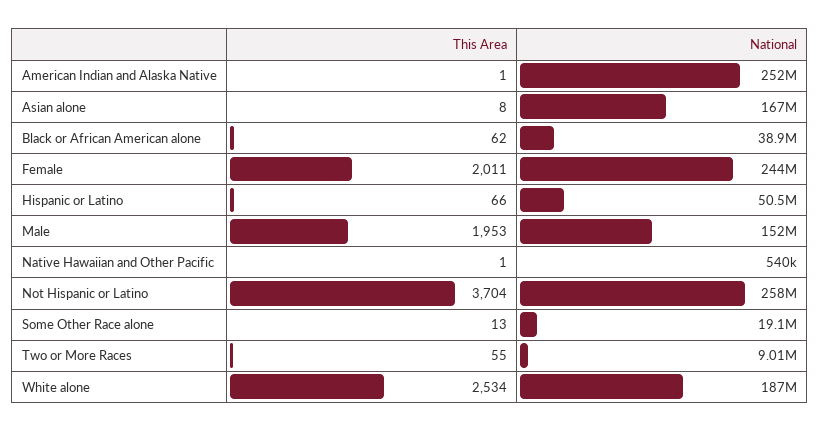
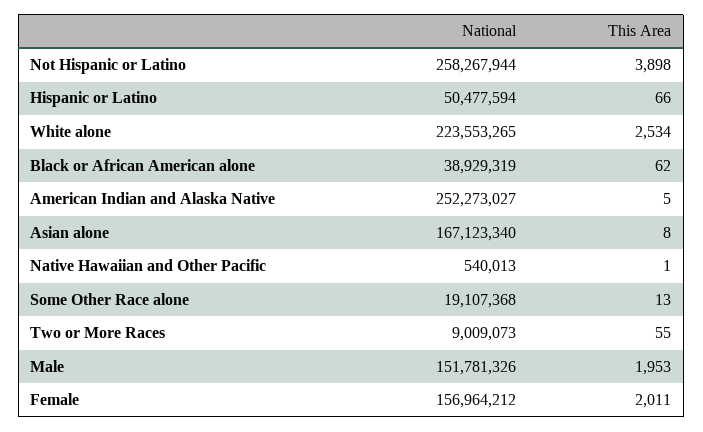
This Area, American Indian and Alaska Native: 1 -> 5
National, Female: 244000000 -> 156964212
This Area, Not Hispanic or Latino: 3704 -> 3898
National, White alone: 187000000 -> 223553265

